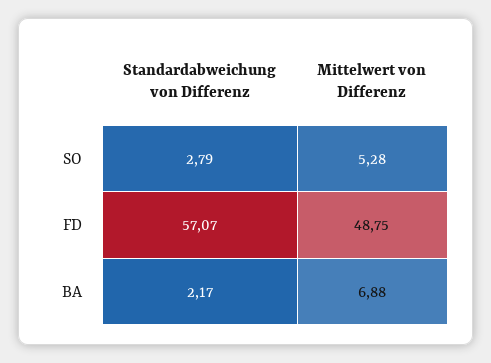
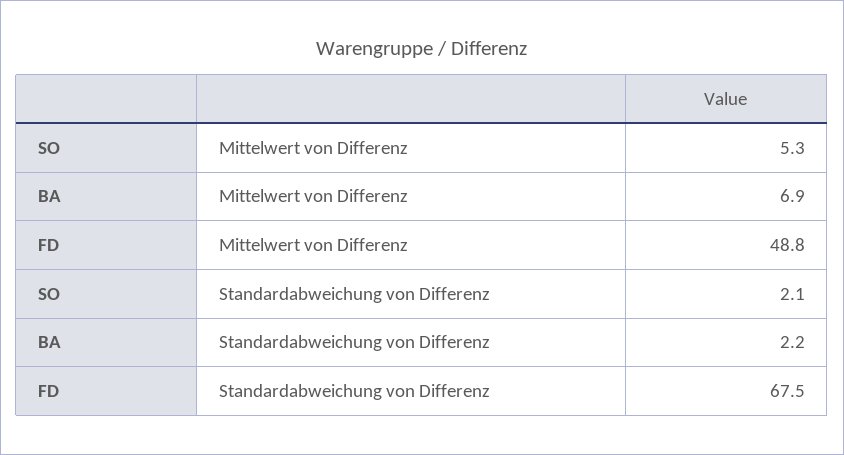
Standardabweichung von Differenz, SO: 2.79 -> 2.1
Standardabweichung von Differenz, FD: 57.07 -> 67.5

